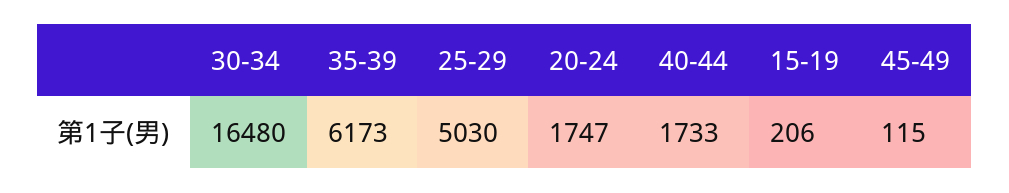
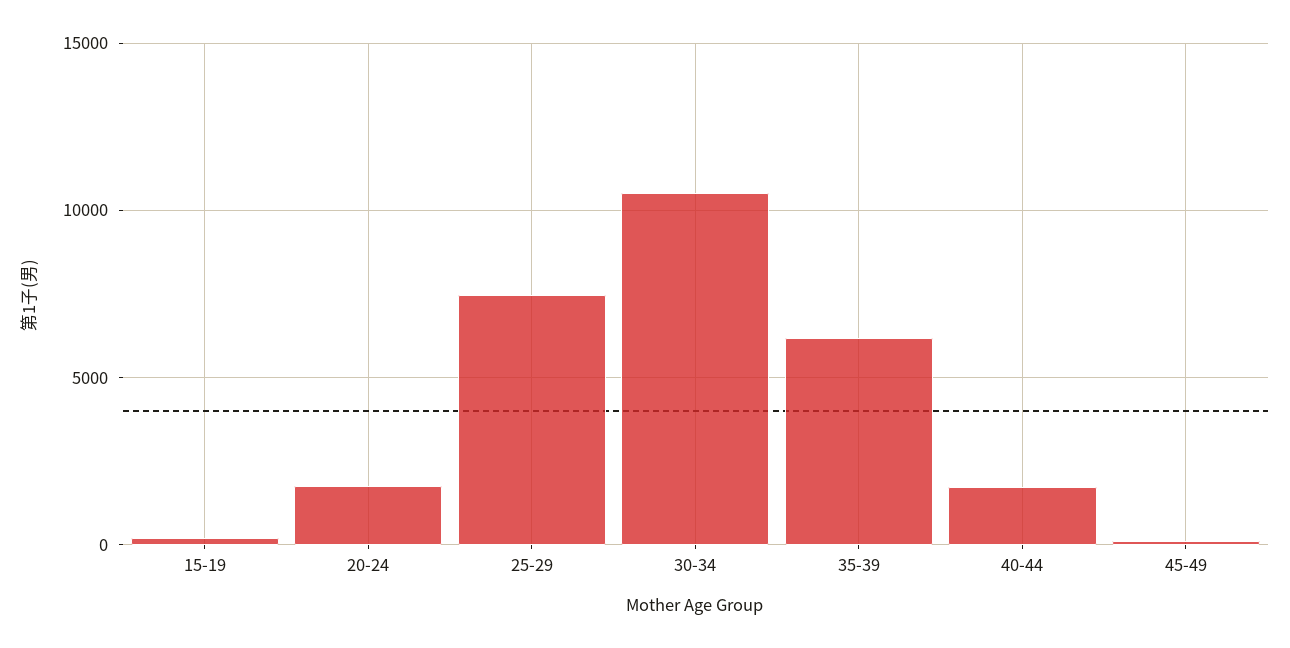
30-34: 16480 -> 10500
25-29: 5030 -> 7500

